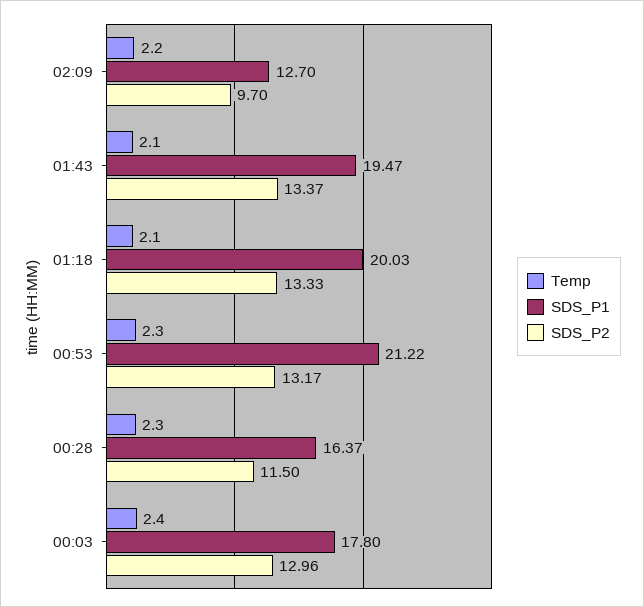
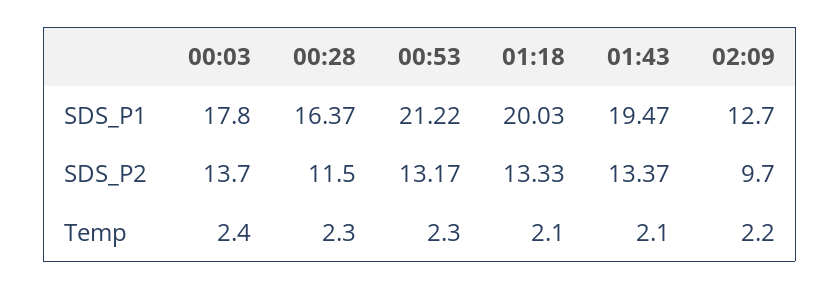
SDS_P2, 00:03: 12.96 -> 13.7

